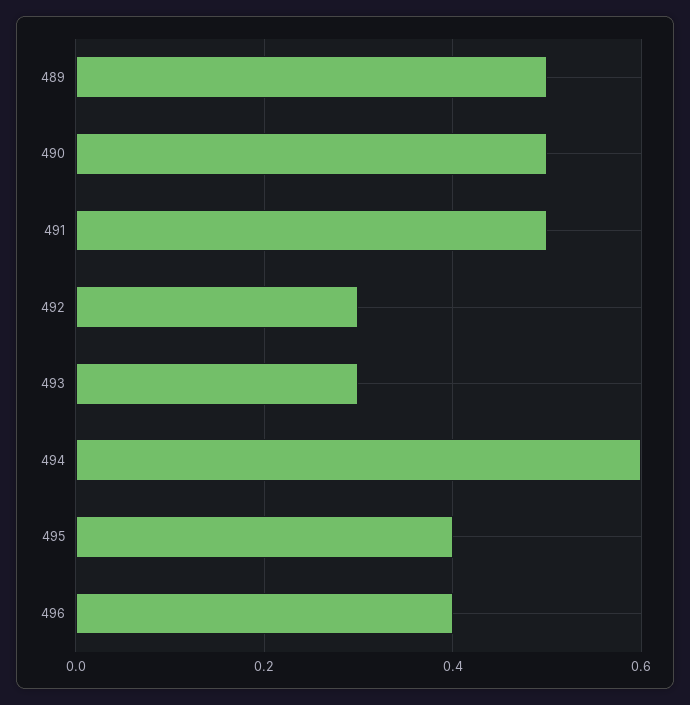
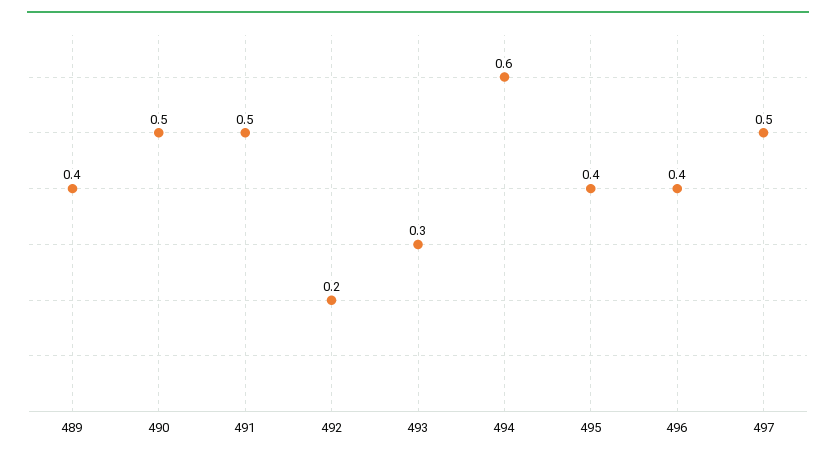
489: 0.5 -> 0.4
492: 0.3 -> 0.2
497: none -> 0.5

